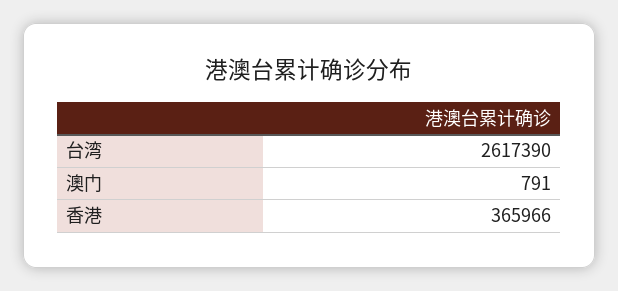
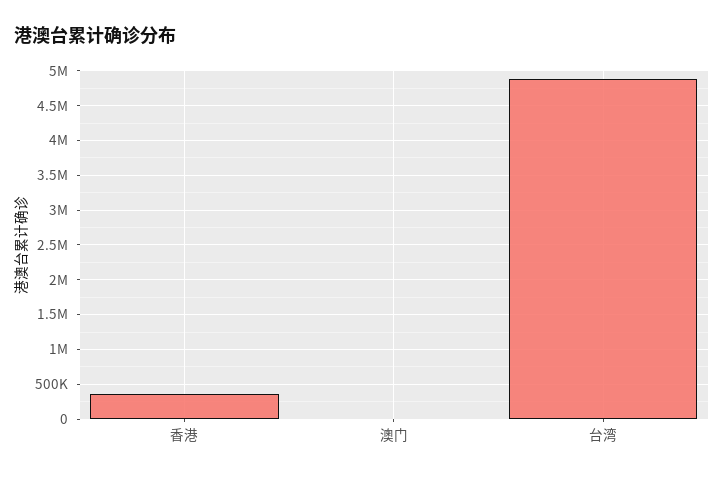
台湾: 2617390 -> 4900000

